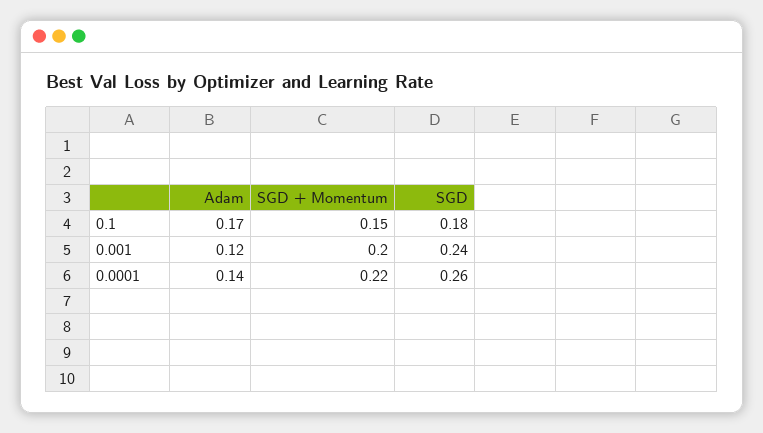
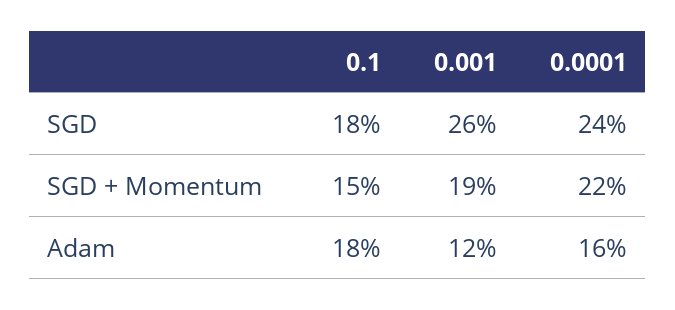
Adam, 0.1: 0.17 -> 0.18
SGD + Momentum, 0.001: 0.2 -> 0.19
SGD, 0.001: 0.24 -> 0.26
Adam, 0.0001: 0.14 -> 0.16
SGD, 0.0001: 0.26 -> 0.24

